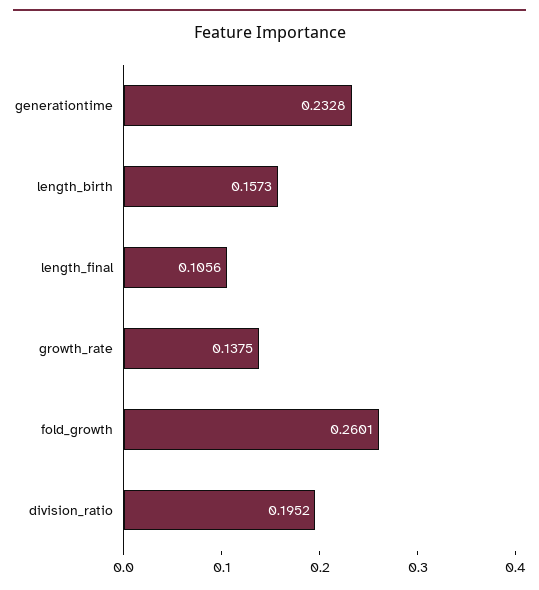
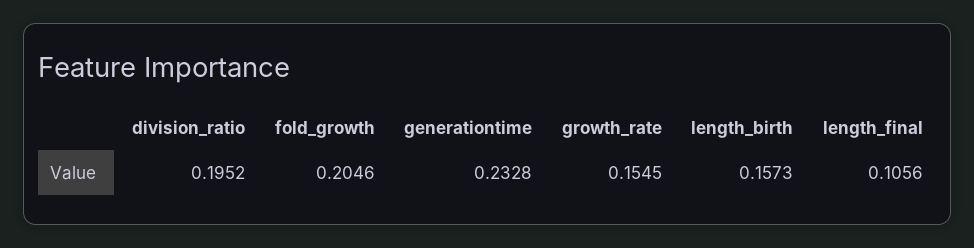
growth_rate: 0.1375 -> 0.1545
fold_growth: 0.2601 -> 0.2046

